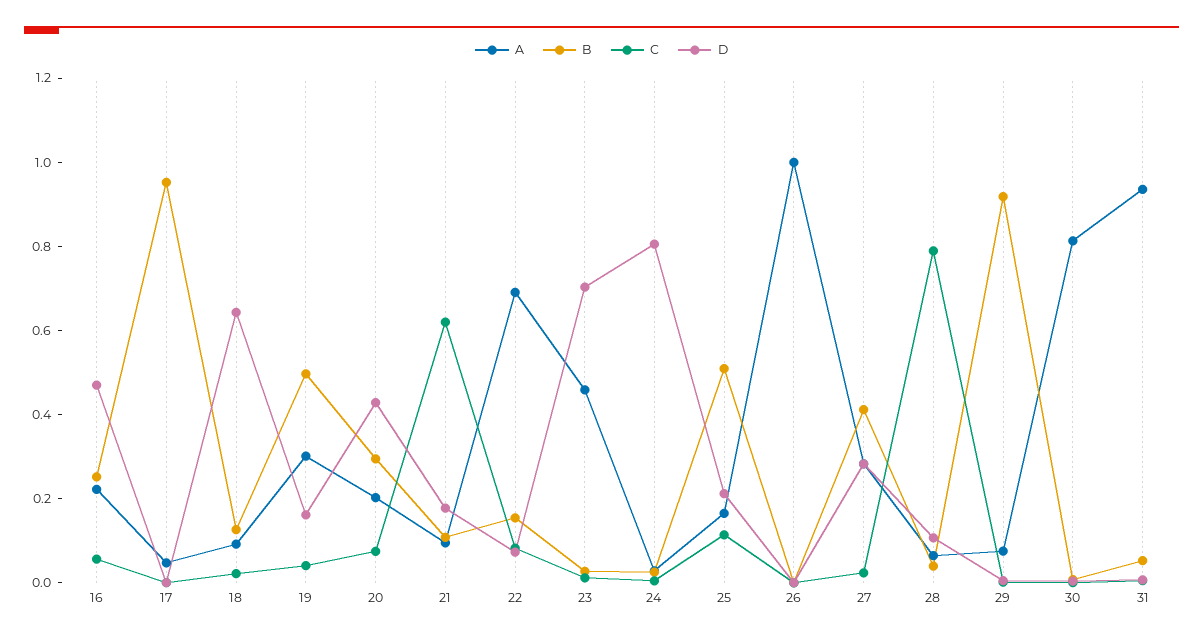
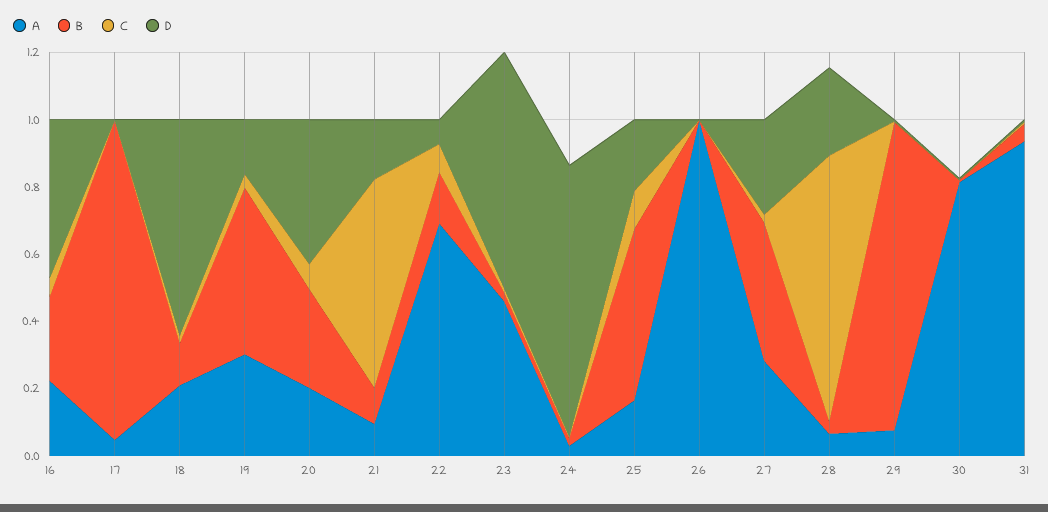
A, 18: 0.1 -> 0.2
D, 28: 0.1 -> 0.25

